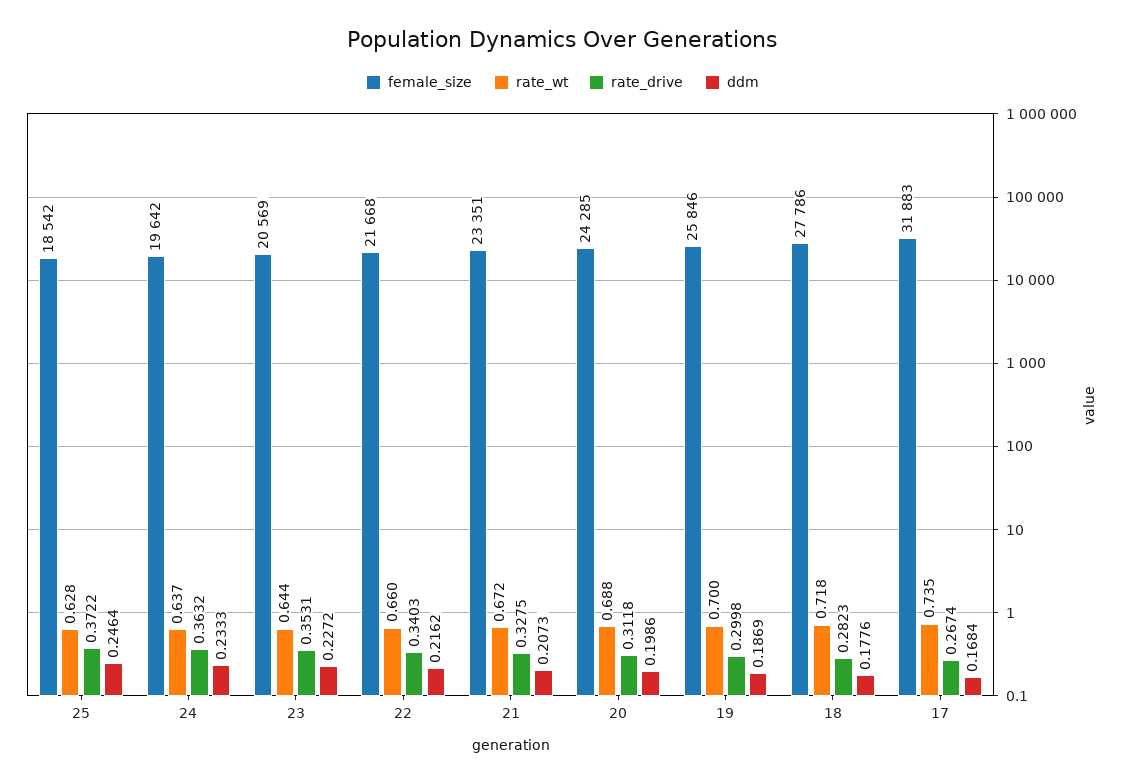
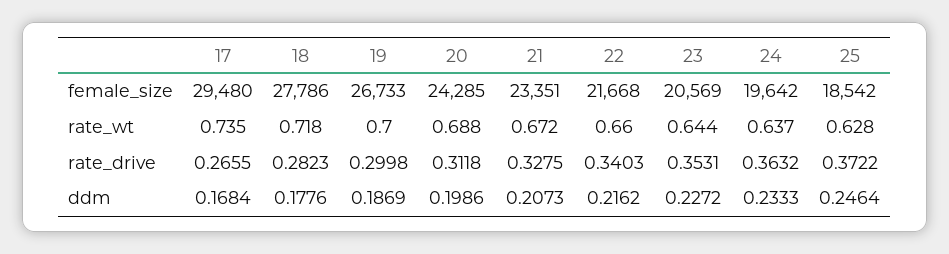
female_size, 19: 25846 -> 26733
female_size, 17: 31883 -> 29480
rate_drive, 17: 0.2674 -> 0.2655

